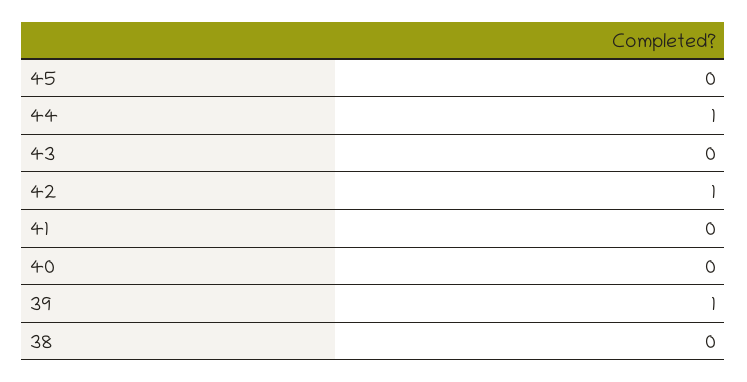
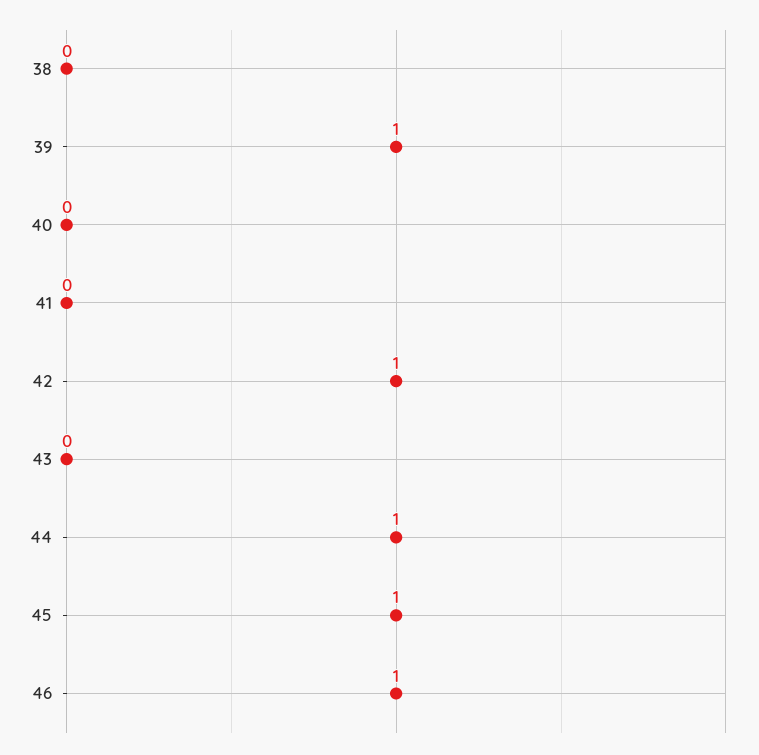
45: 0 -> 1
46: none -> 1

